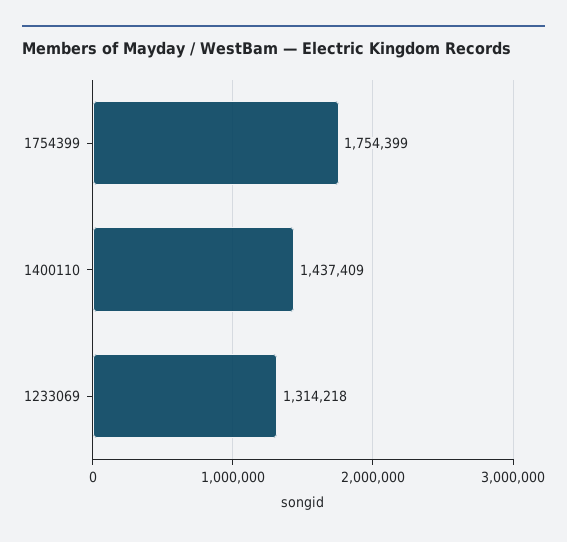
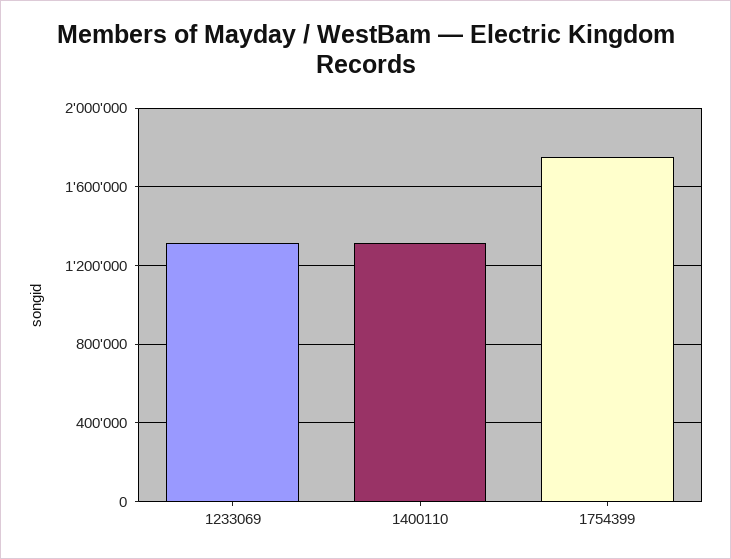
1400110: 1437409 -> 1300000

